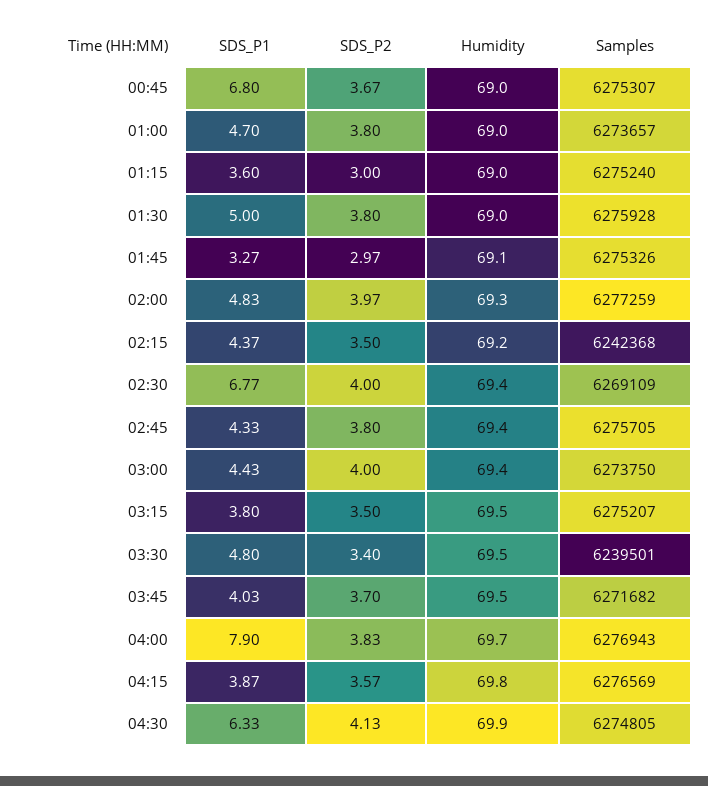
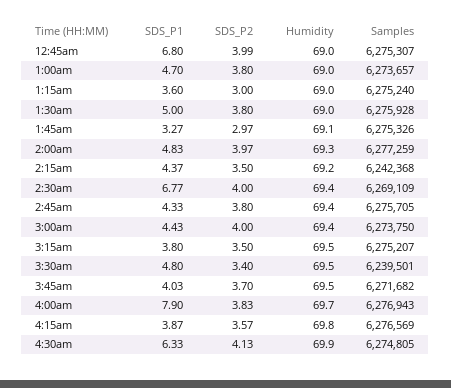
SDS_P2, 00:45: 3.67 -> 3.99

